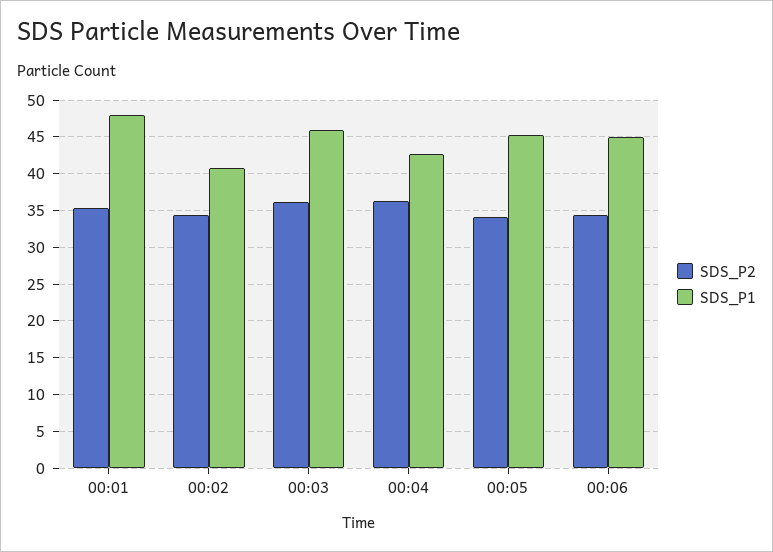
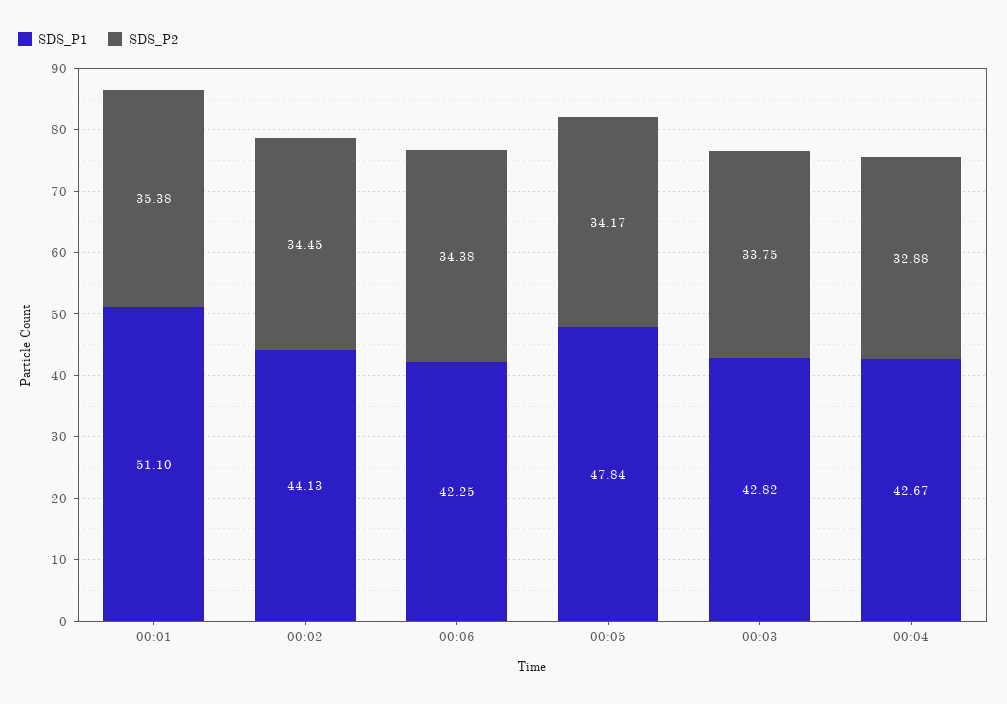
SDS_P1, 00:01: 48 -> 51.1
SDS_P1, 00:02: 41 -> 44.13
SDS_P2, 00:03: 36 -> 33.75
SDS_P1, 00:03: 46 -> 42.82
SDS_P2, 00:04: 36 -> 32.88
SDS_P1, 00:05: 45 -> 47.84
SDS_P1, 00:06: 45 -> 42.25

